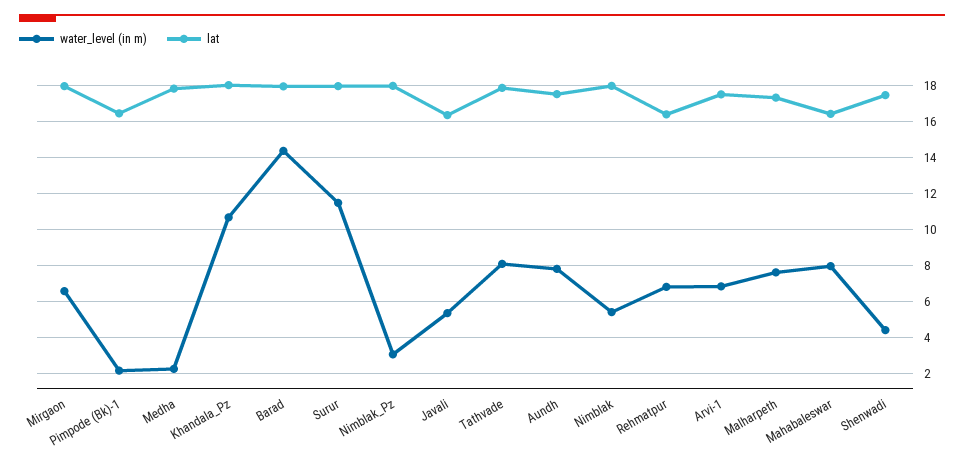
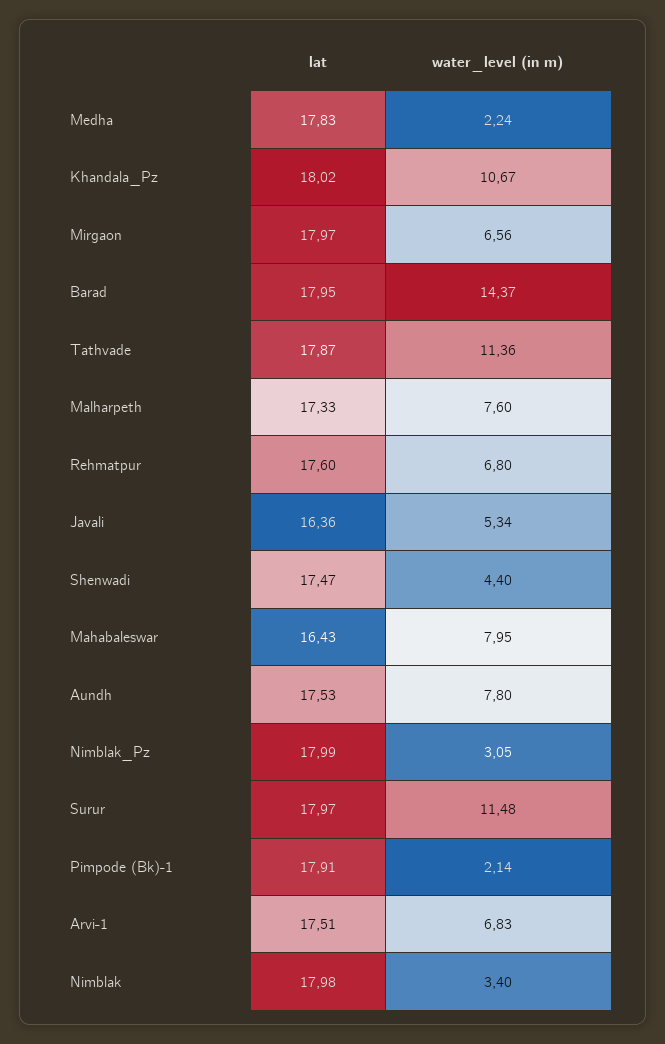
lat, Pimpode (Bk)-1: 16.5 -> 17.91
water_level (in m), Tathvade: 8 -> 11.36
water_level (in m), Nimblak: 5.5 -> 3.4
lat, Rehmatpur: 16.5 -> 17.6

